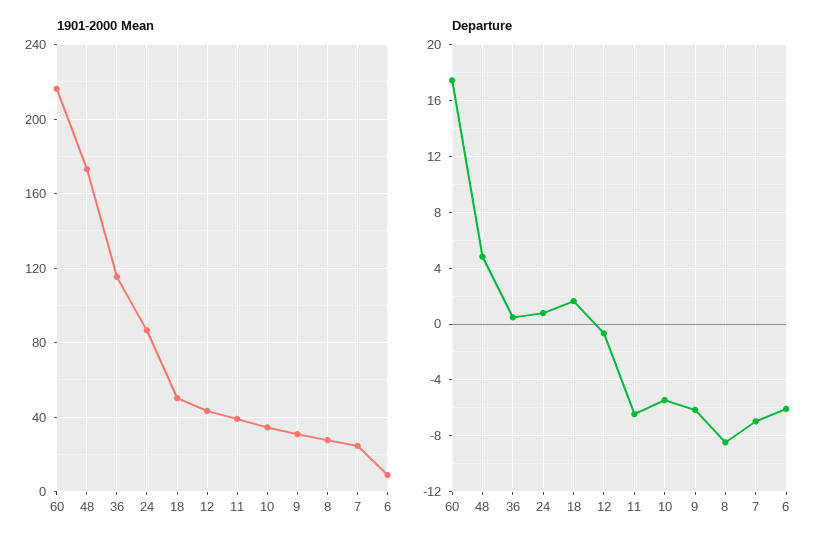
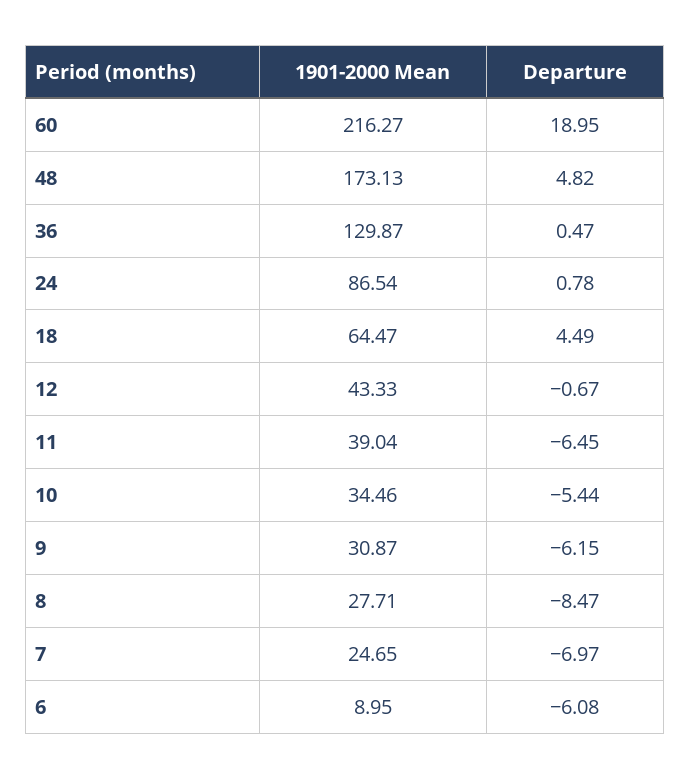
1901-2000 Mean, 36: 115 -> 129.87
1901-2000 Mean, 18: 50 -> 64.47
Departure, 60: 17.5 -> 18.95
Departure, 18: 1.5 -> 4.49

